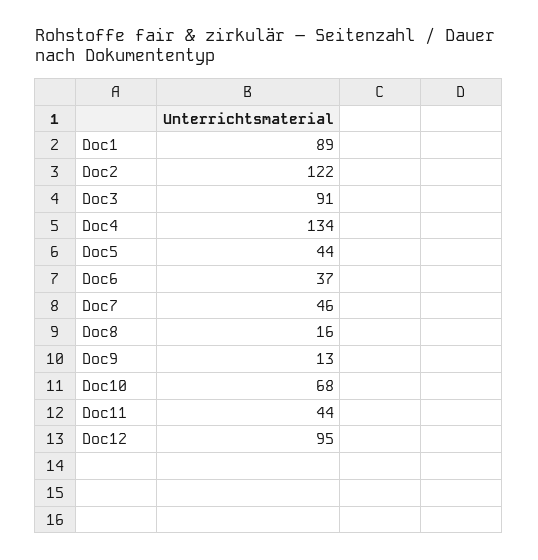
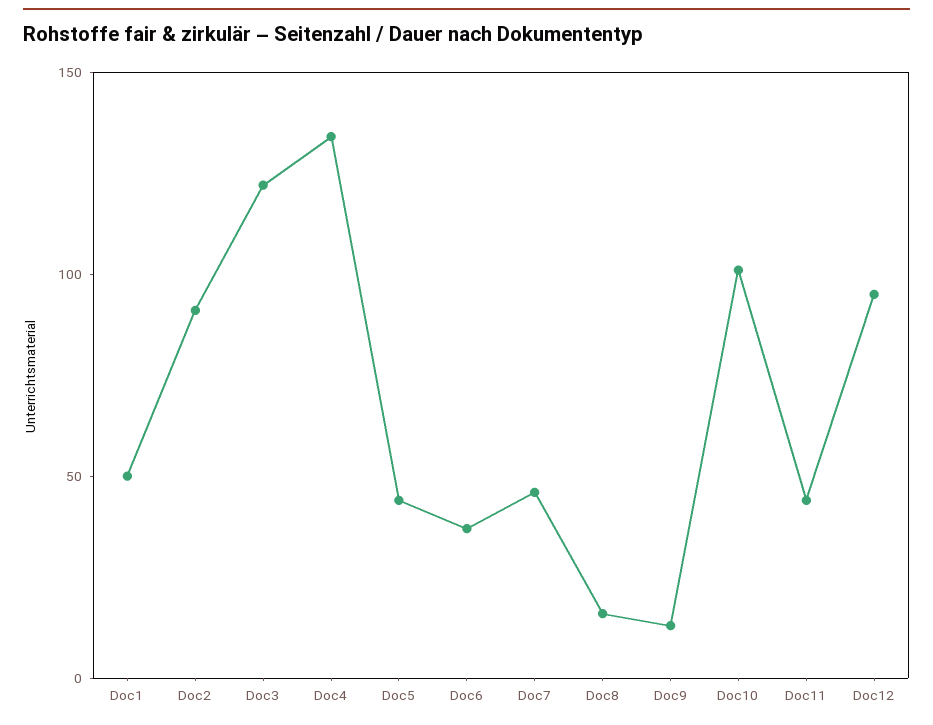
Doc1: 89 -> 50
Doc2: 122 -> 90
Doc3: 91 -> 120
Doc10: 68 -> 100

